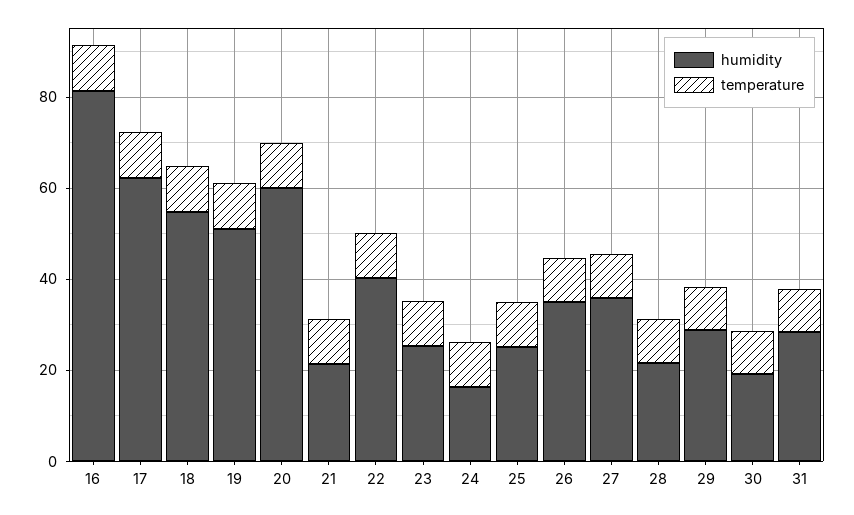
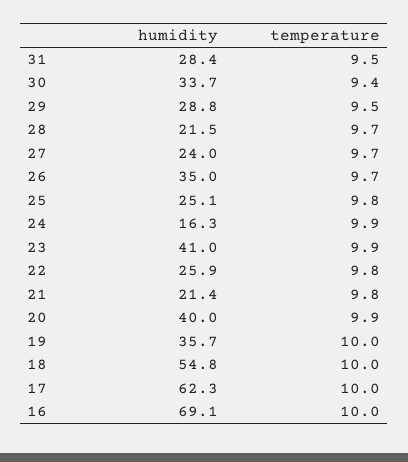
humidity, 16: 80 -> 69.1
humidity, 19: 50 -> 35.7
humidity, 20: 60 -> 40
humidity, 22: 40 -> 25.9
humidity, 23: 25 -> 41
humidity, 27: 35 -> 24
humidity, 30: 20 -> 33.7

